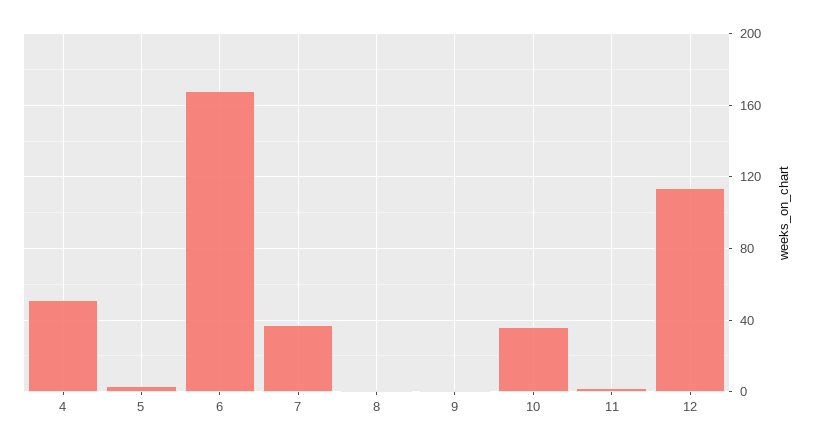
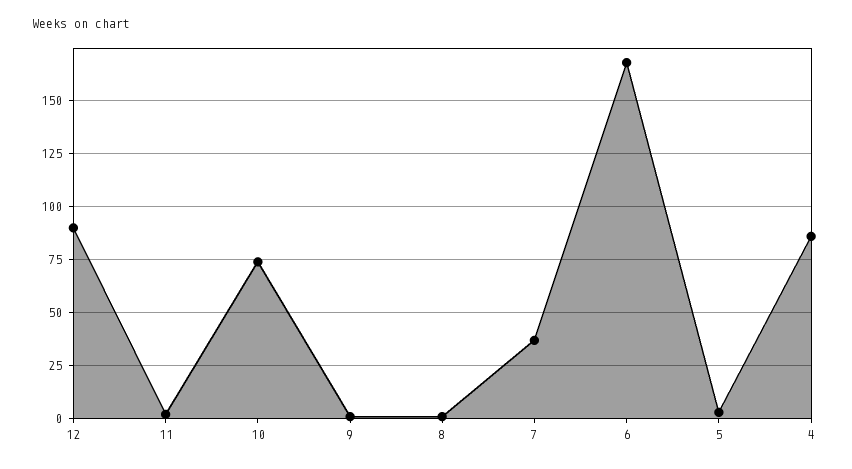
4: 50 -> 85
10: 35 -> 75
12: 115 -> 90

